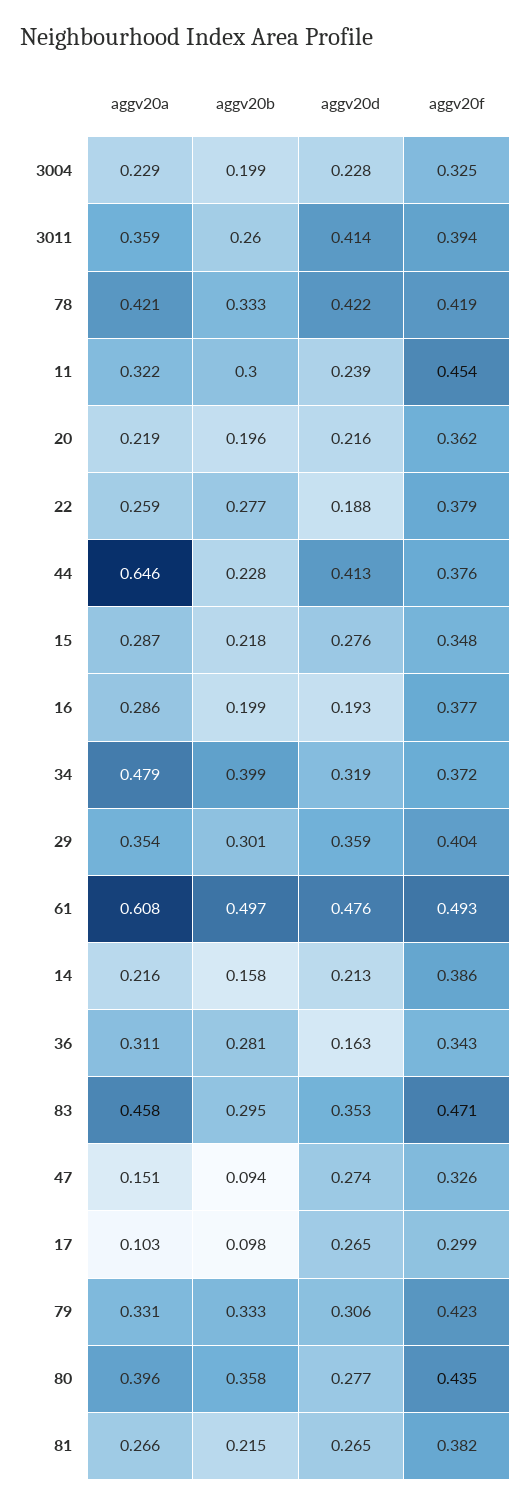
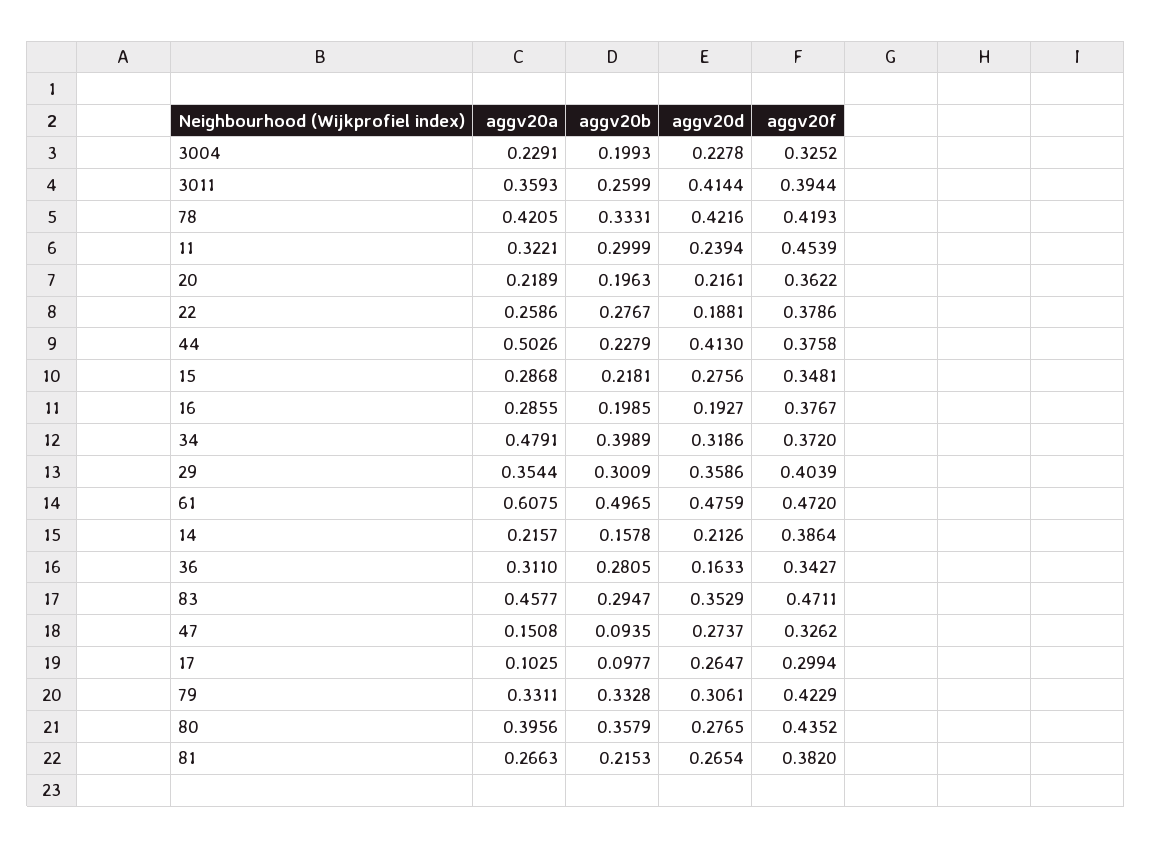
aggv20a, 44: 0.646 -> 0.5026
aggv20f, 61: 0.493 -> 0.472

